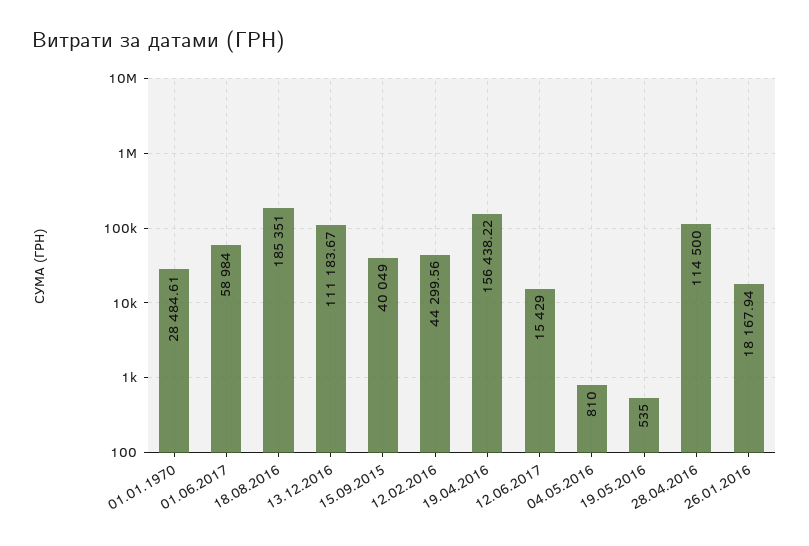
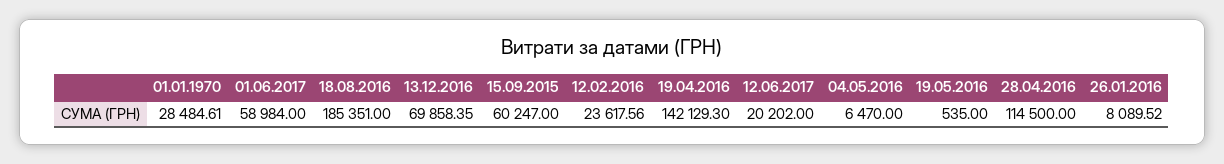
13.12.2016: 111183.67 -> 69858.35
15.09.2015: 40049 -> 60247
12.02.2016: 44299.56 -> 23617.56
19.04.2016: 156438.22 -> 142129.3
12.06.2017: 15429 -> 20202
04.05.2016: 810 -> 6470
26.01.2016: 18167.94 -> 8089.52

